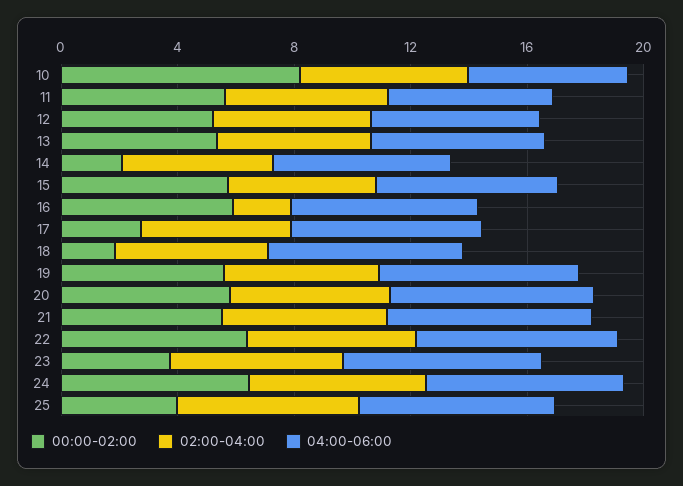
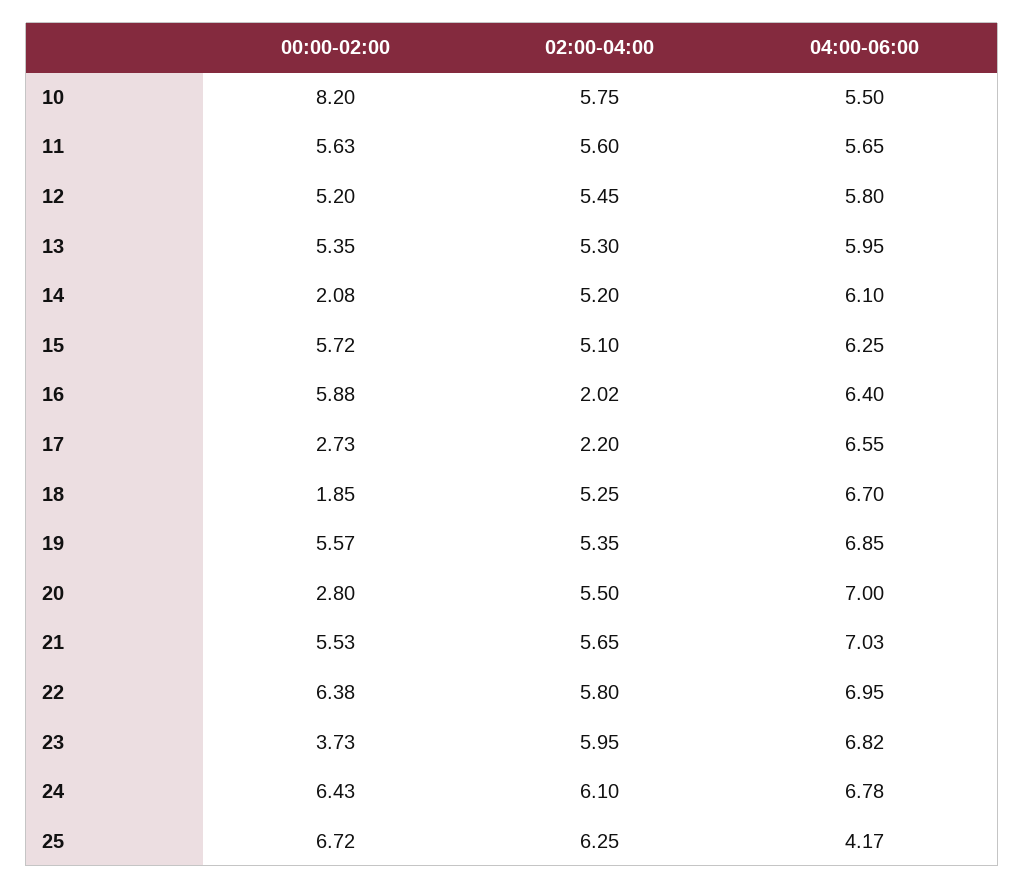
02:00-04:00, 17: 5 -> 2.2
00:00-02:00, 20: 6 -> 2.8
00:00-02:00, 25: 4 -> 6.72
04:00-06:00, 25: 7 -> 4.17

